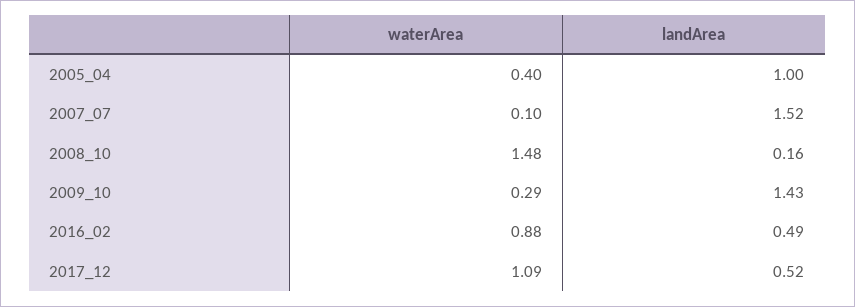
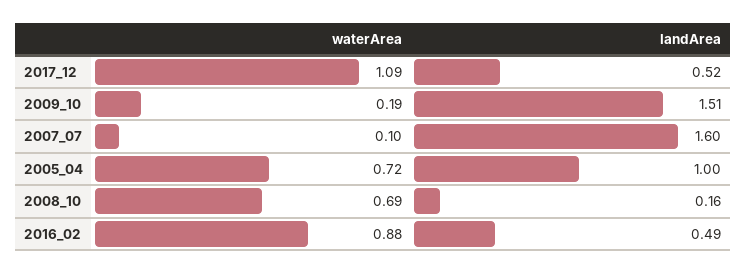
waterArea, 2005_04: 0.4 -> 0.72
landArea, 2007_07: 1.52 -> 1.6
waterArea, 2008_10: 1.48 -> 0.69
waterArea, 2009_10: 0.29 -> 0.19
landArea, 2009_10: 1.43 -> 1.51

